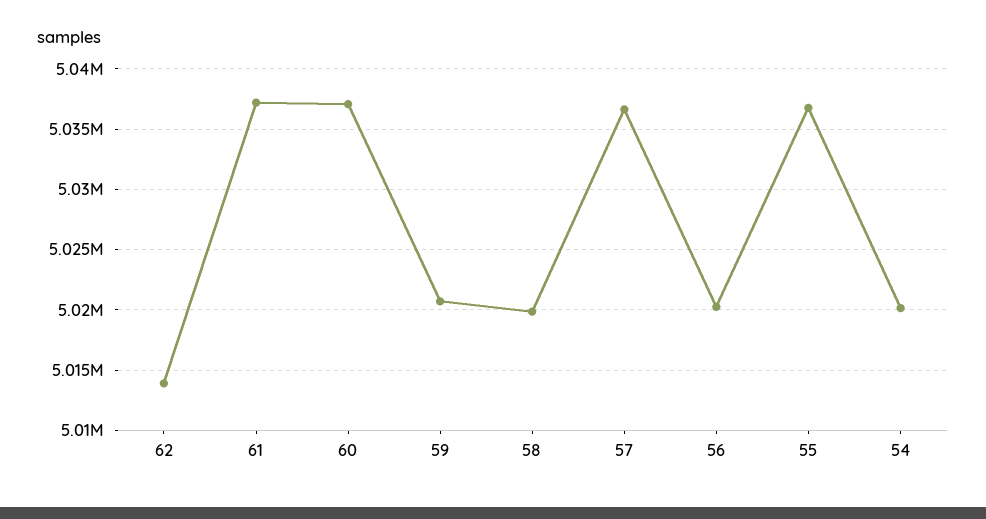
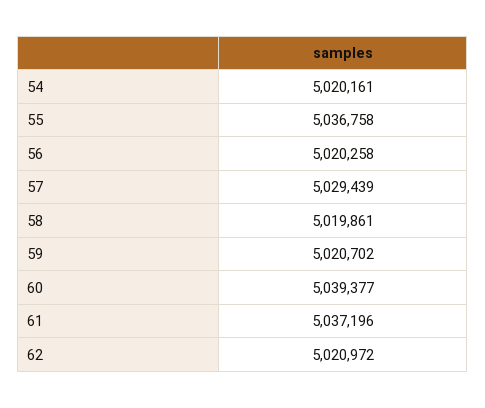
62: 5014000 -> 5020972
60: 5037000 -> 5039377
57: 5036500 -> 5029439

